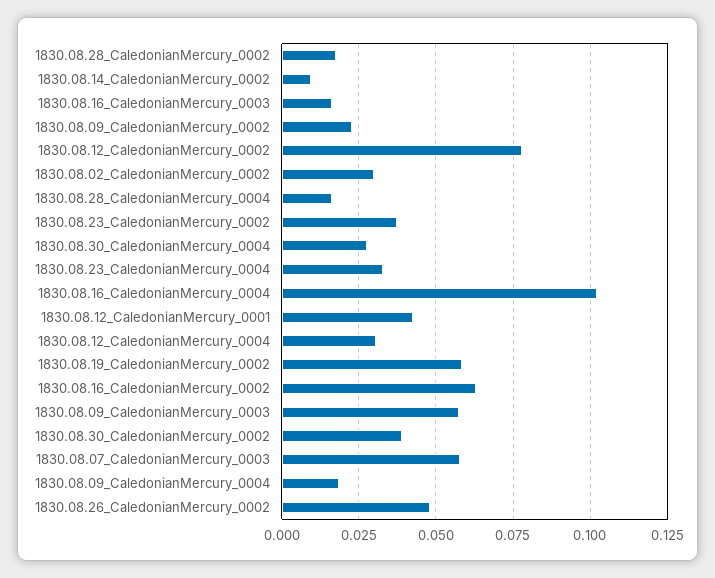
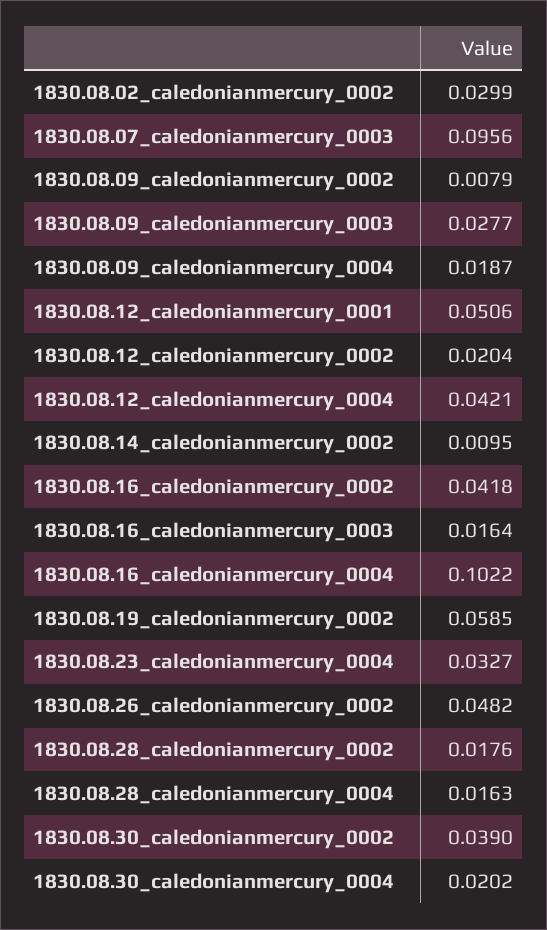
1830.08.09_CaledonianMercury_0002: 0.0225 -> 0.0079
1830.08.12_CaledonianMercury_0002: 0.0775 -> 0.0204
1830.08.23_CaledonianMercury_0002: 0.0375 -> none
1830.08.30_CaledonianMercury_0004: 0.0275 -> 0.0202
1830.08.12_CaledonianMercury_0001: 0.0425 -> 0.0506
1830.08.12_CaledonianMercury_0004: 0.03 -> 0.0421
1830.08.16_CaledonianMercury_0002: 0.0625 -> 0.0418
1830.08.09_CaledonianMercury_0003: 0.0575 -> 0.0277
1830.08.07_CaledonianMercury_0003: 0.0575 -> 0.0956

